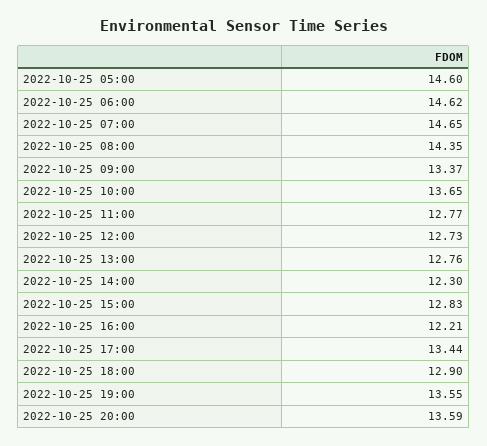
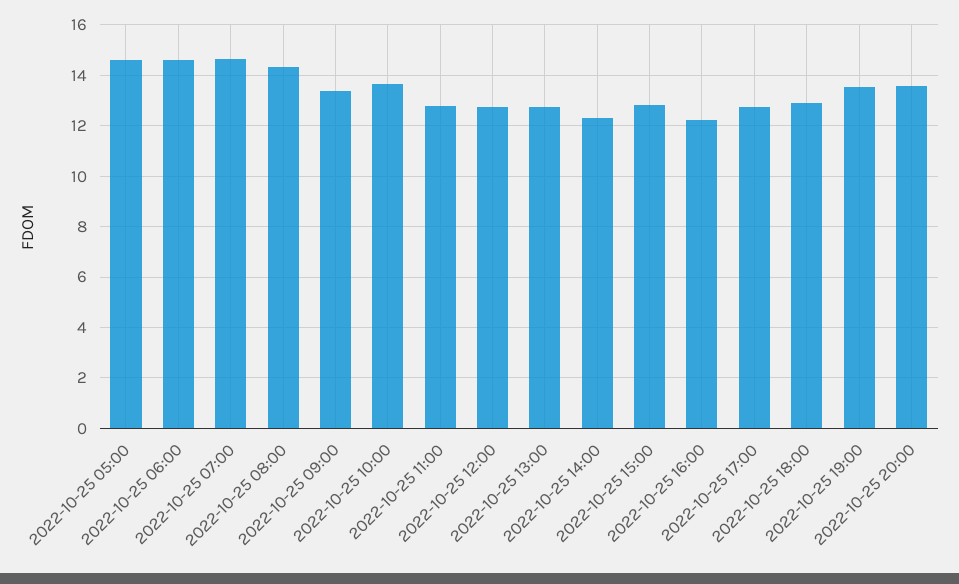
2022-10-25 17:00: 13.44 -> 12.75

